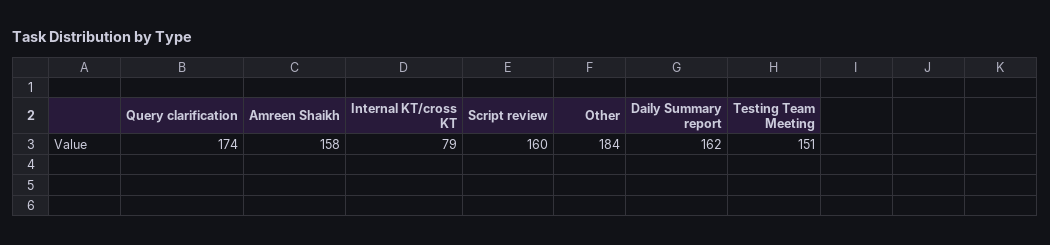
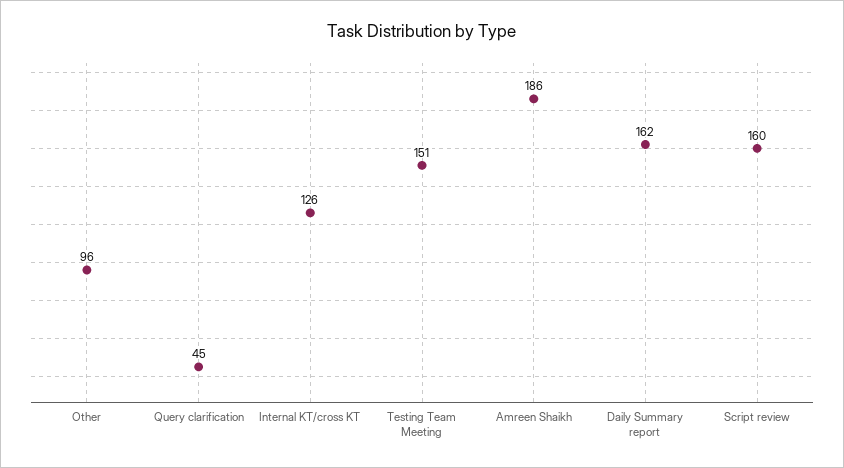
Query clarification: 174 -> 45
Amreen Shaikh: 158 -> 186
Internal KT/cross KT: 79 -> 126
Other: 184 -> 96

